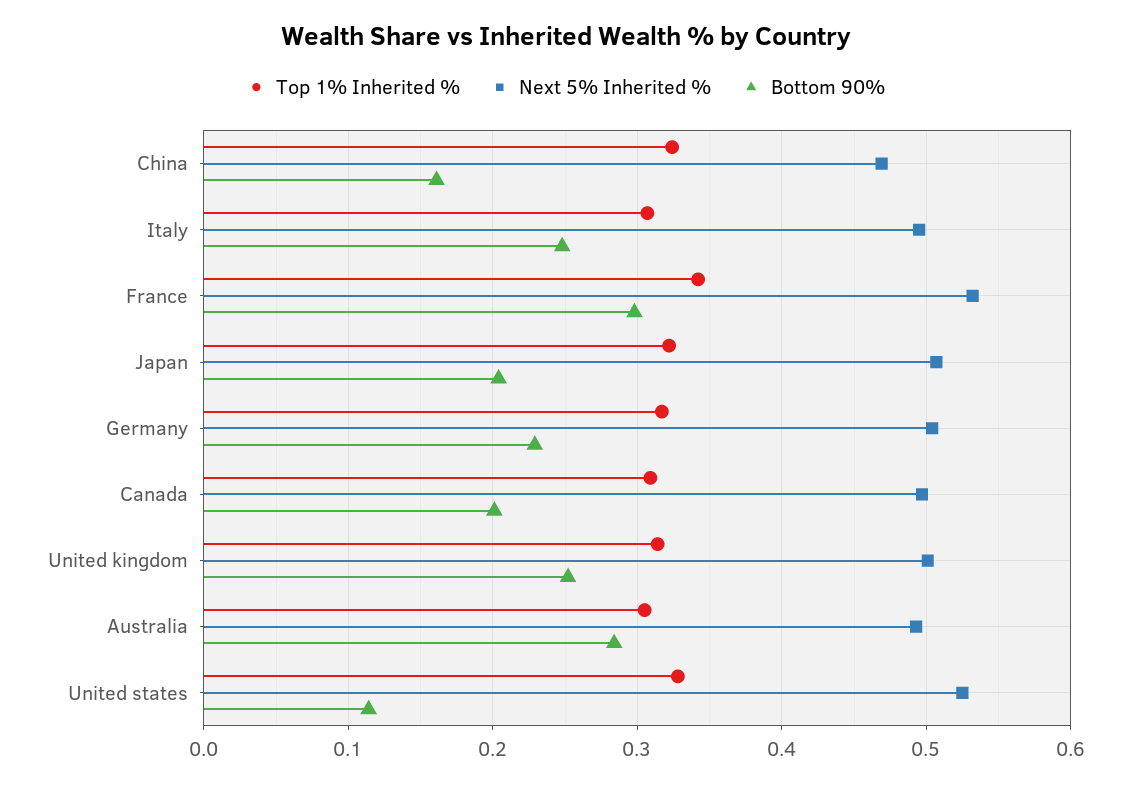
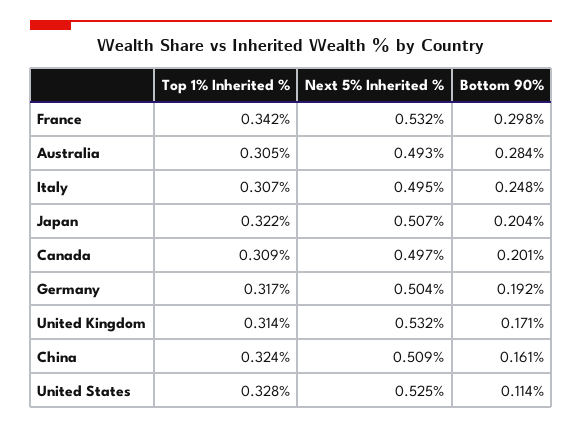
Next 5% Inherited %, China: 0.47 -> 0.509
Bottom 90%, Germany: 0.23 -> 0.192
Next 5% Inherited %, United kingdom: 0.5 -> 0.532
Bottom 90%, United kingdom: 0.25 -> 0.171

